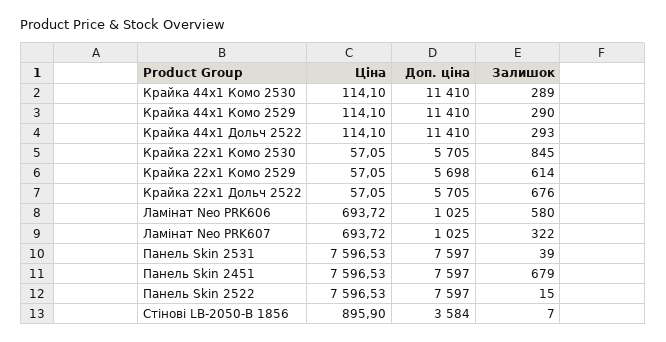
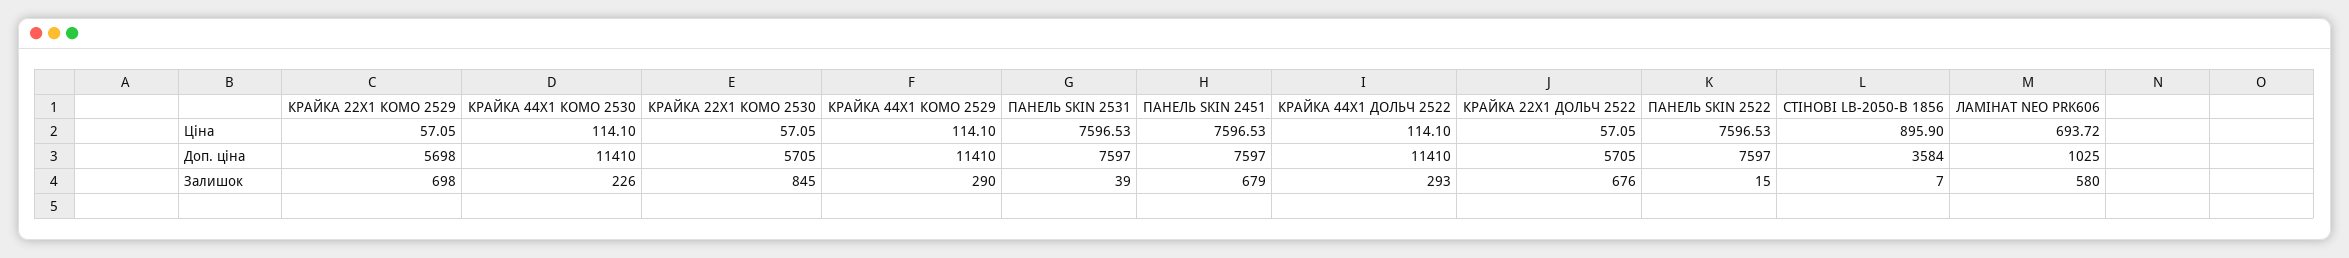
Залишок, Крайка 44x1 Комо 2530: 289 -> 226
Залишок, Крайка 22x1 Комо 2529: 614 -> 698
Ціна, Ламінат Neo PRK607: 693.72 -> none
Доп. ціна, Ламінат Neo PRK607: 1025 -> none
Залишок, Ламінат Neo PRK607: 322 -> none

